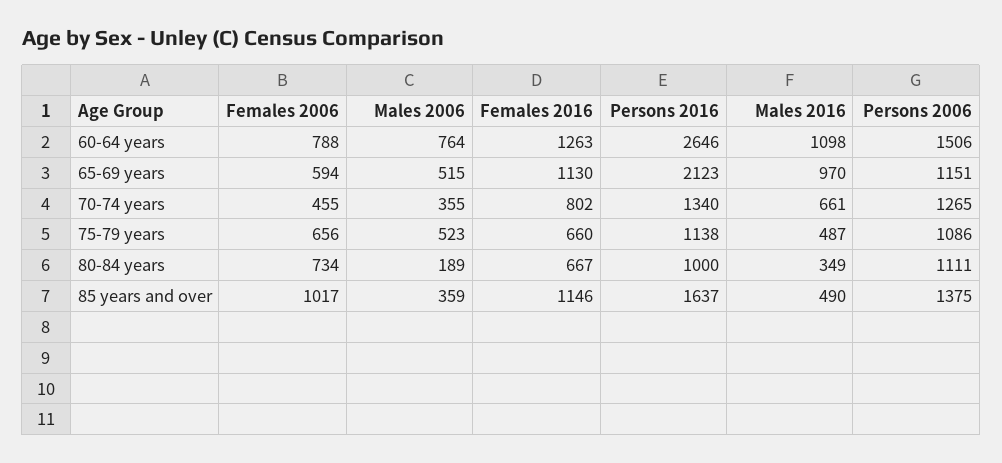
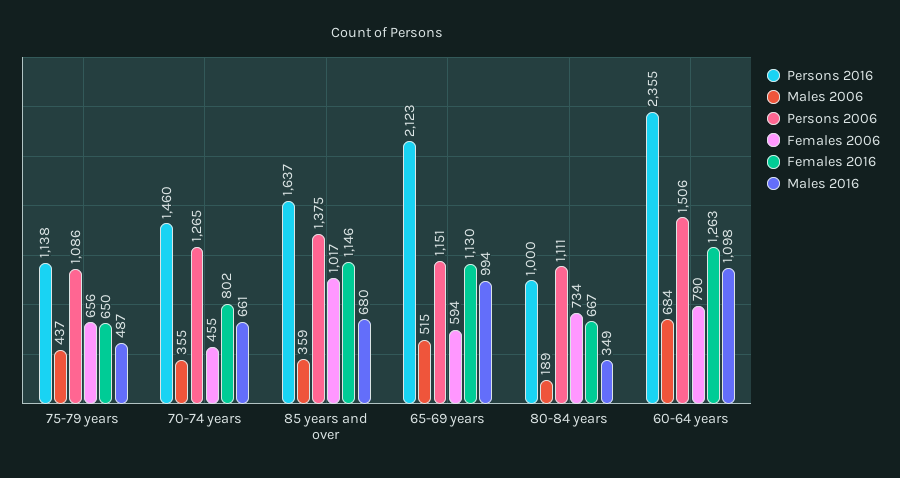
Females 2006, 60-64 years: 788 -> 790
Males 2006, 60-64 years: 764 -> 684
Persons 2016, 60-64 years: 2646 -> 2355
Males 2016, 65-69 years: 970 -> 994
Persons 2016, 70-74 years: 1340 -> 1460
Males 2006, 75-79 years: 523 -> 437
Females 2016, 75-79 years: 660 -> 650
Males 2016, 85 years and over: 490 -> 680

